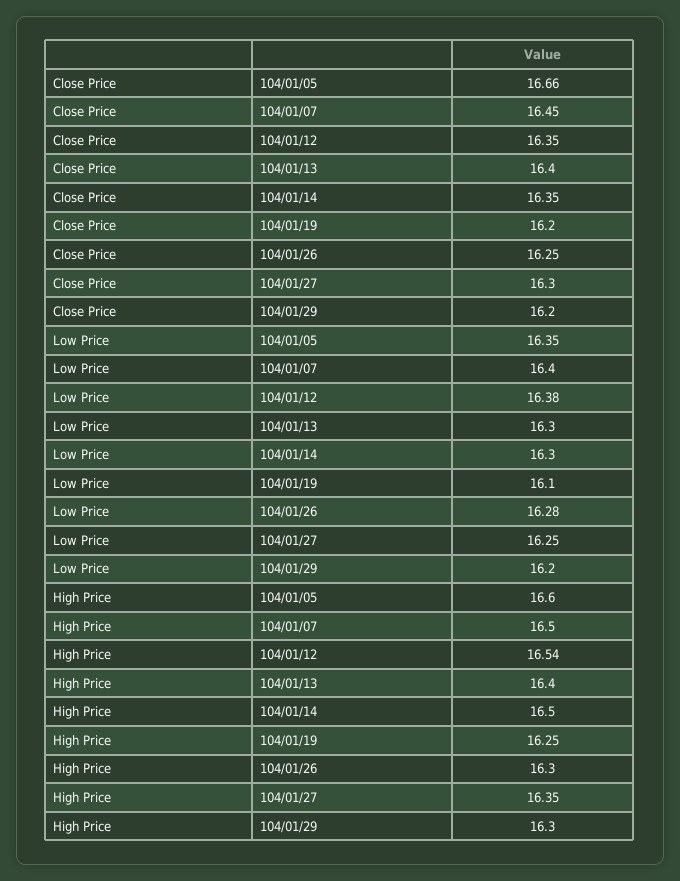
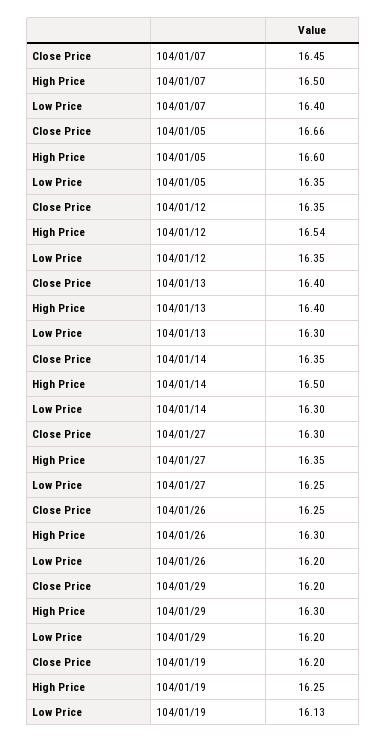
Low Price, 104/01/12: 16.38 -> 16.35
Low Price, 104/01/19: 16.1 -> 16.13
Low Price, 104/01/26: 16.28 -> 16.2

